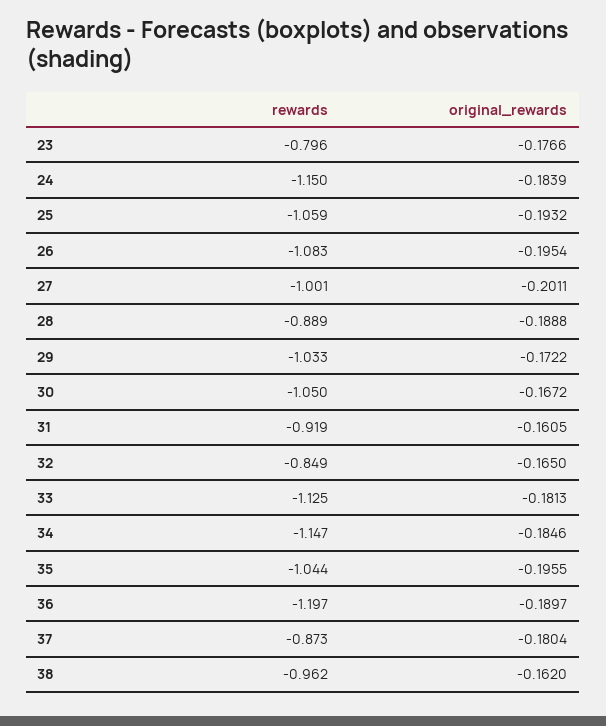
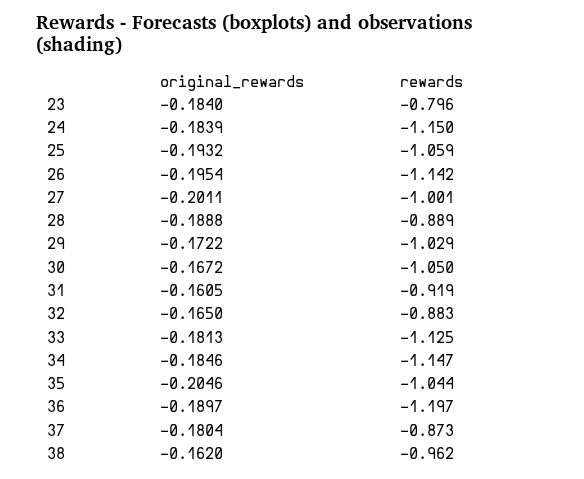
original_rewards, 23: -0.1766 -> -0.184
rewards, 26: -1.083 -> -1.142
rewards, 29: -1.033 -> -1.029
rewards, 32: -0.849 -> -0.883
original_rewards, 35: -0.1955 -> -0.2046

